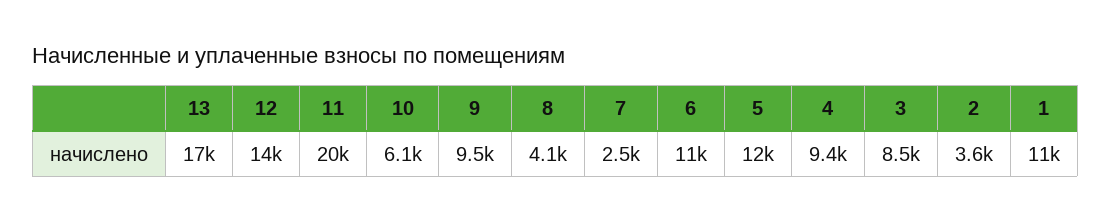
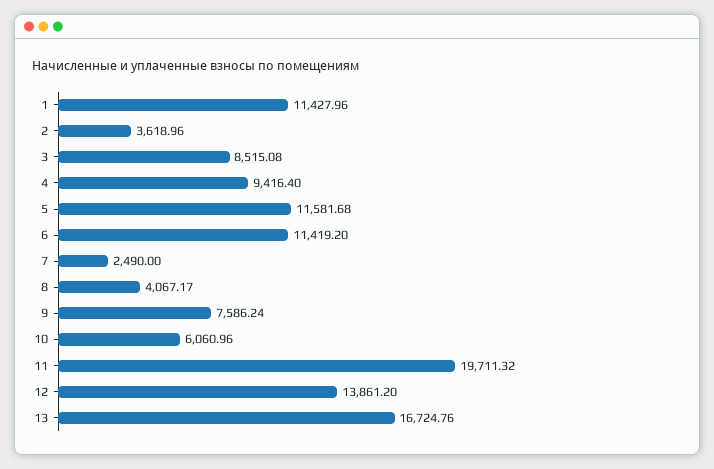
9: 9500 -> 7586.24

